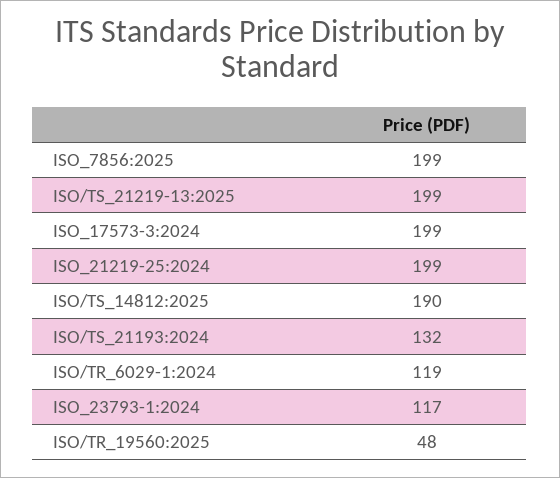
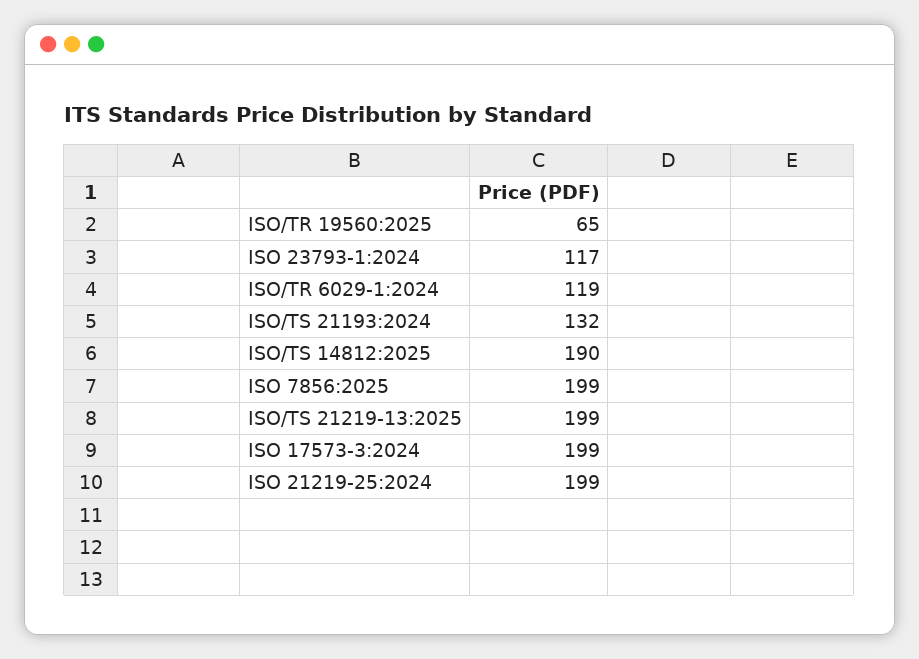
ISO/TR_19560:2025: 48 -> 65

